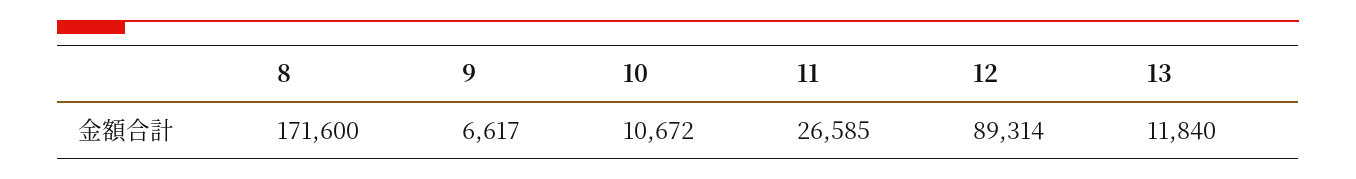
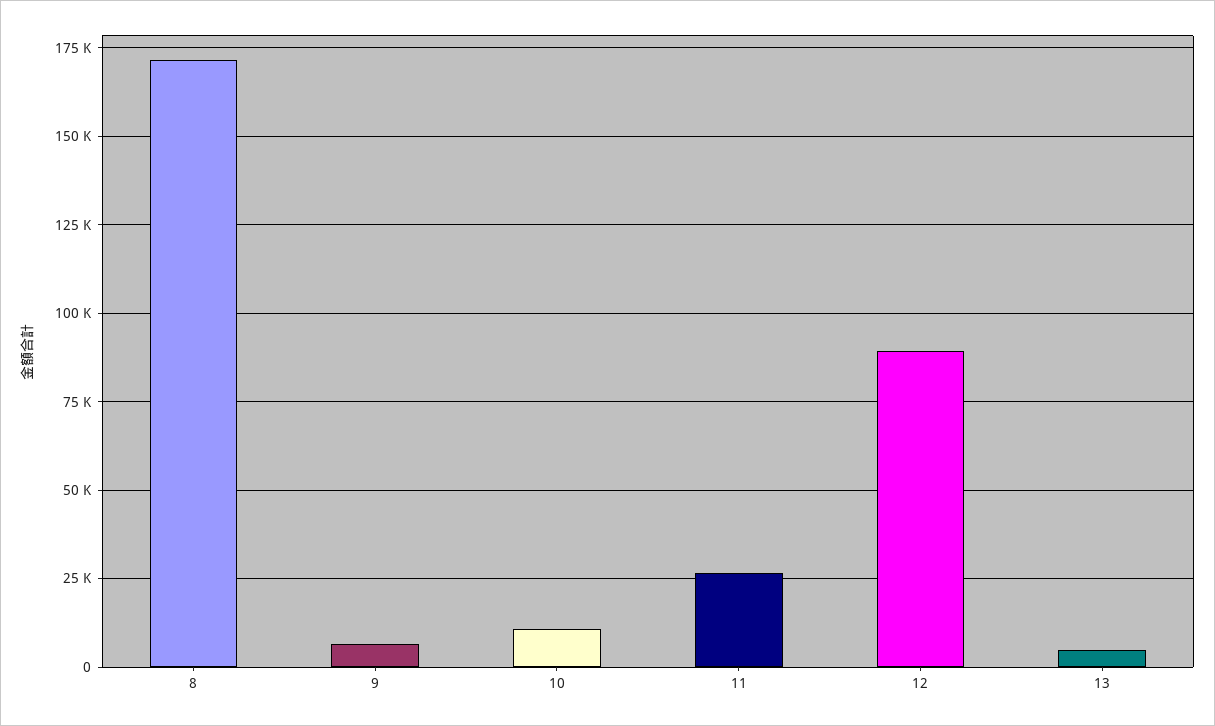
13: 11840 -> 5000

